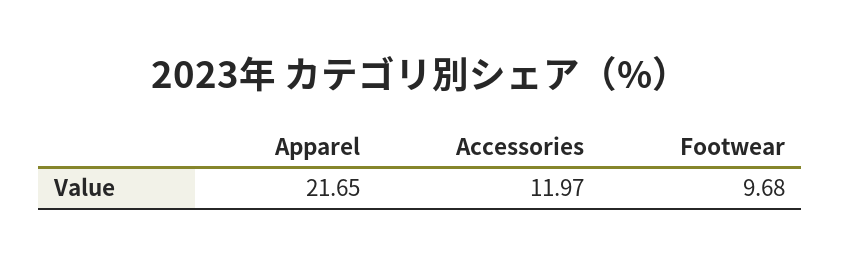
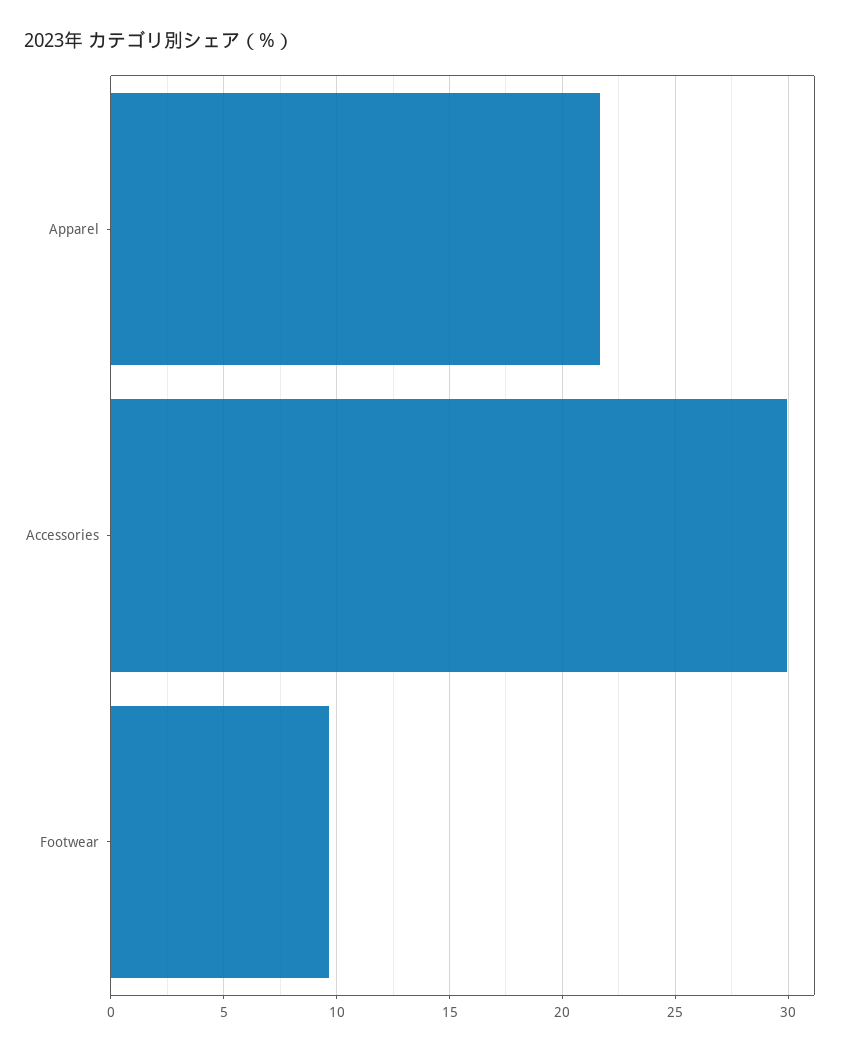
Accessories: 11.97 -> 30

